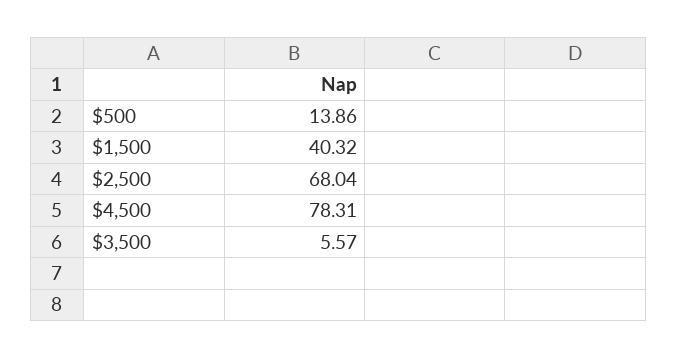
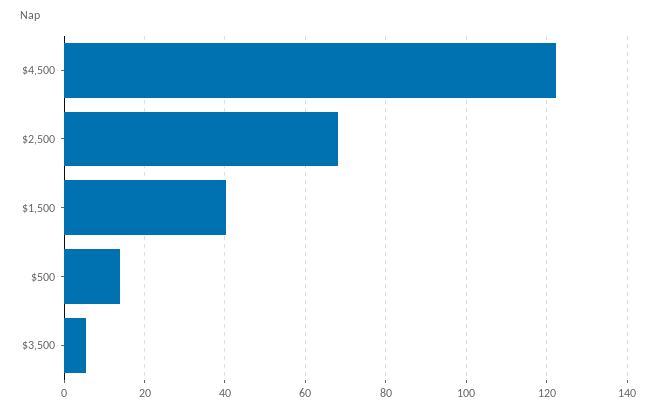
$4,500: 78.31 -> 122

